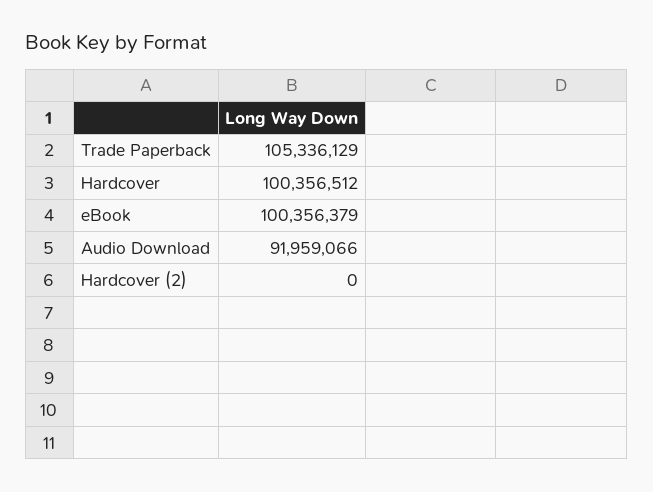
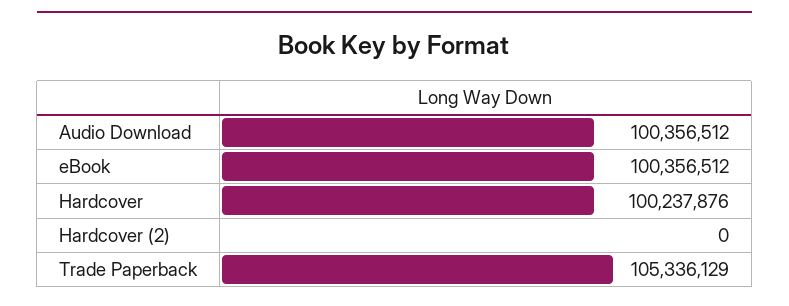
Hardcover: 100356512 -> 100237876
eBook: 100356379 -> 100356512
Audio Download: 91959066 -> 100356512

